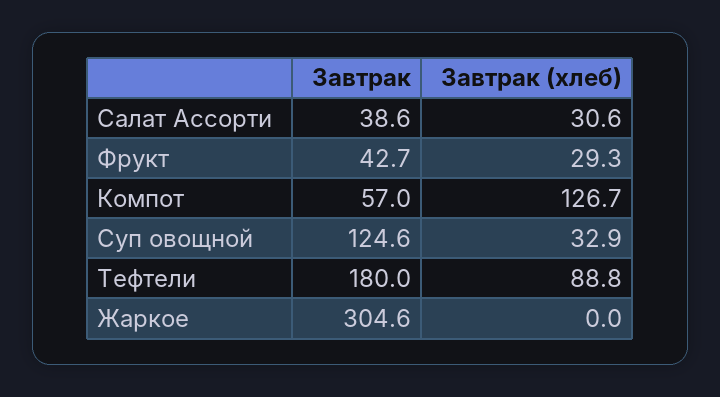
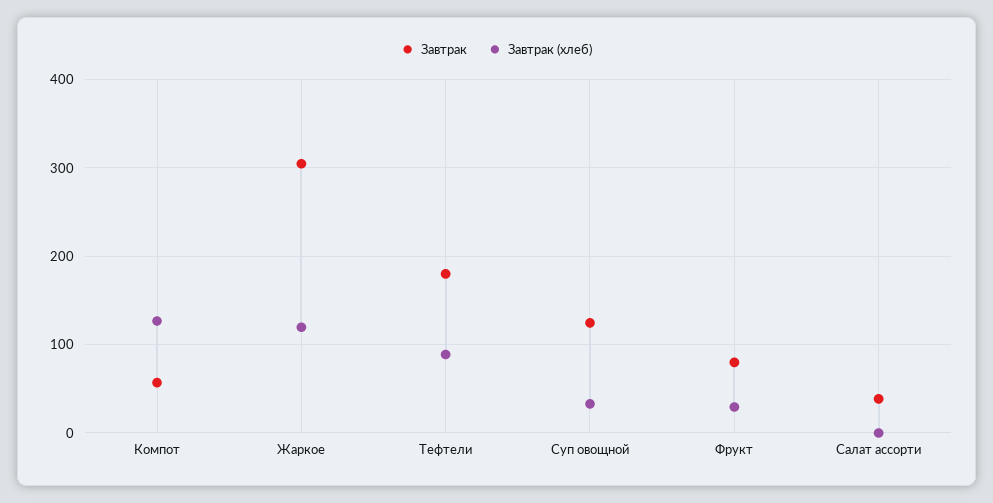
Завтрак (хлеб), Салат Ассорти: 30.6 -> 0
Завтрак, Фрукт: 42.7 -> 80
Завтрак (хлеб), Жаркое: 0 -> 120

